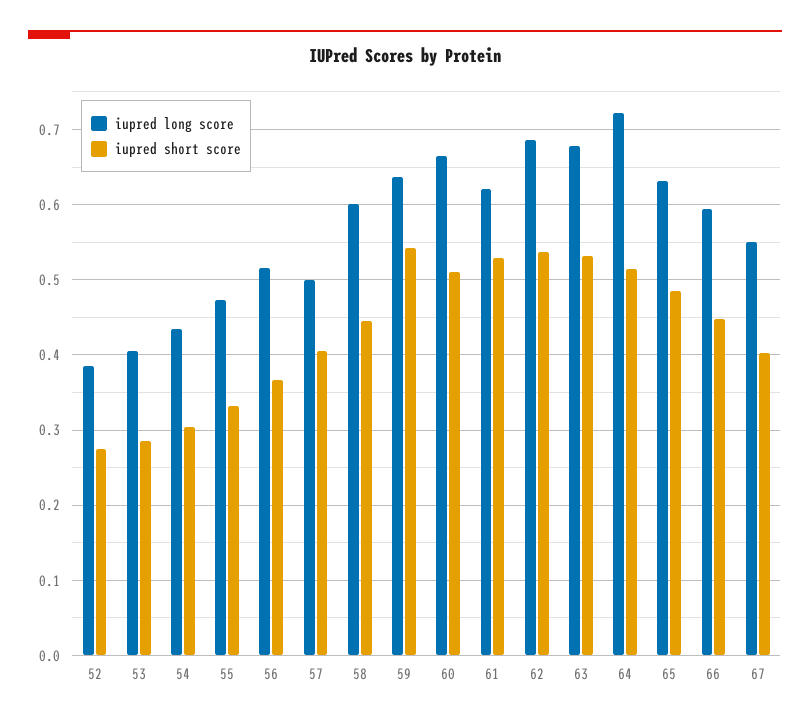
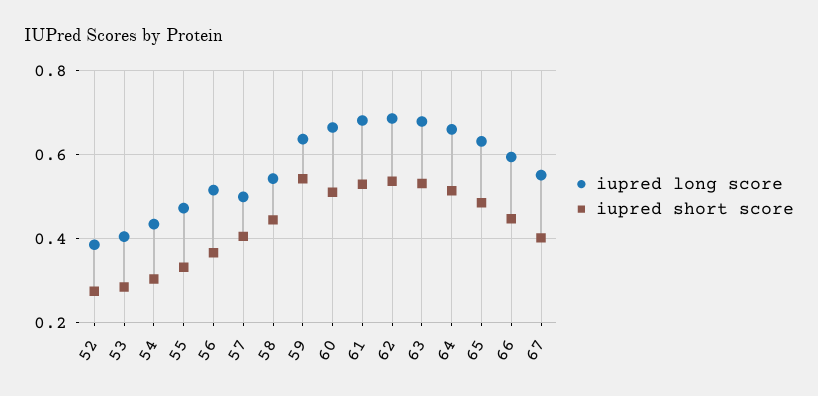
iupred long score, 58: 0.6 -> 0.54
iupred long score, 61: 0.62 -> 0.68
iupred long score, 64: 0.72 -> 0.66

